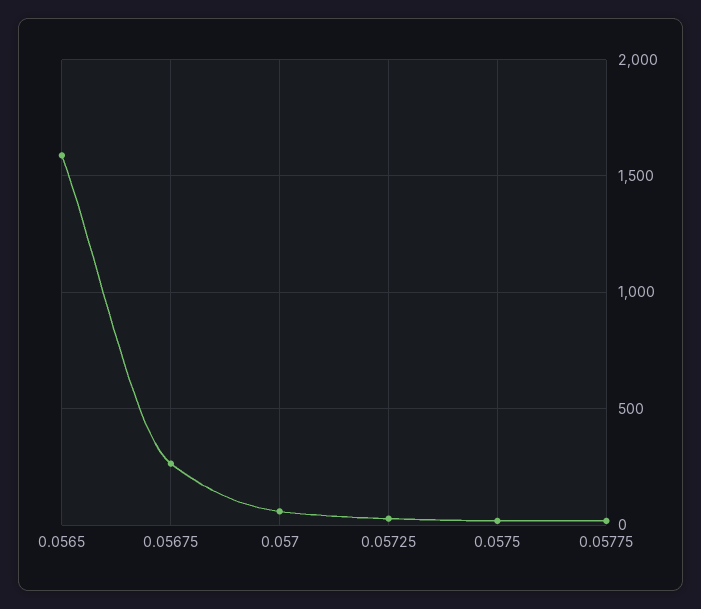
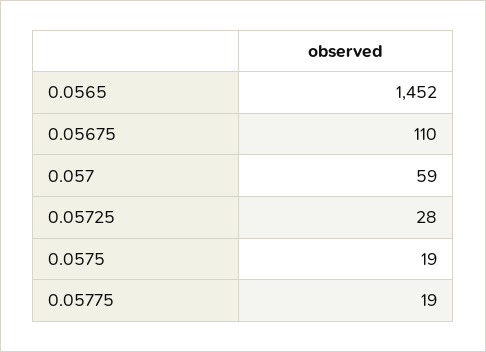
0.0565: 1600 -> 1452
0.05675: 250 -> 110

